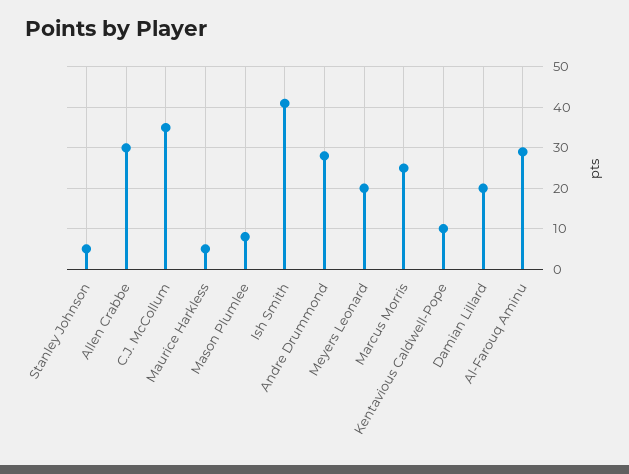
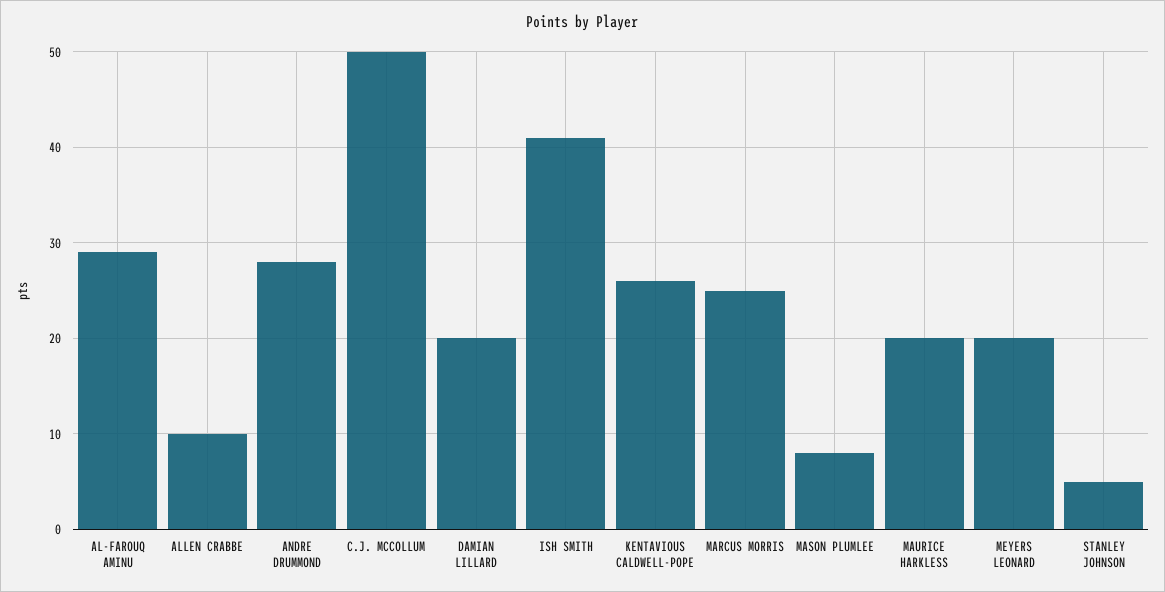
Allen Crabbe: 30 -> 10
C.J. McCollum: 35 -> 50
Maurice Harkless: 5 -> 20
Kentavious Caldwell-Pope: 10 -> 26

